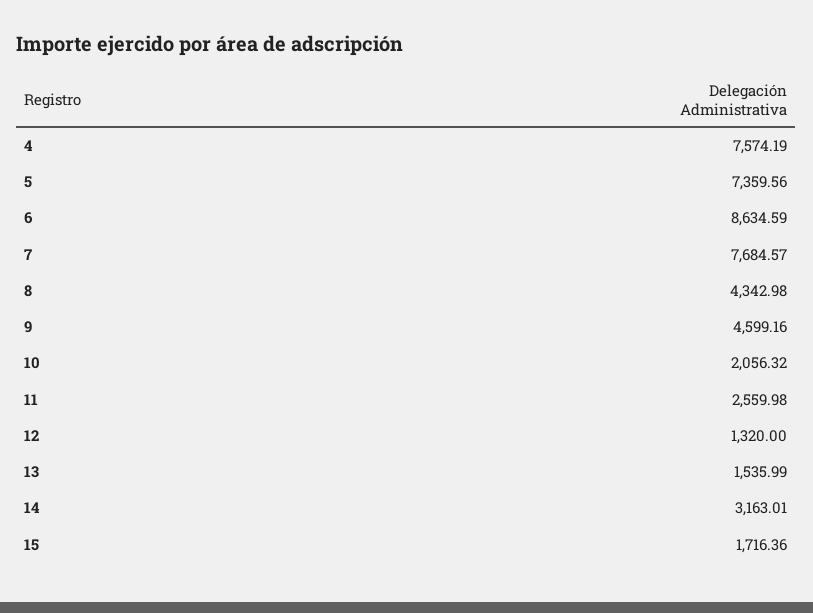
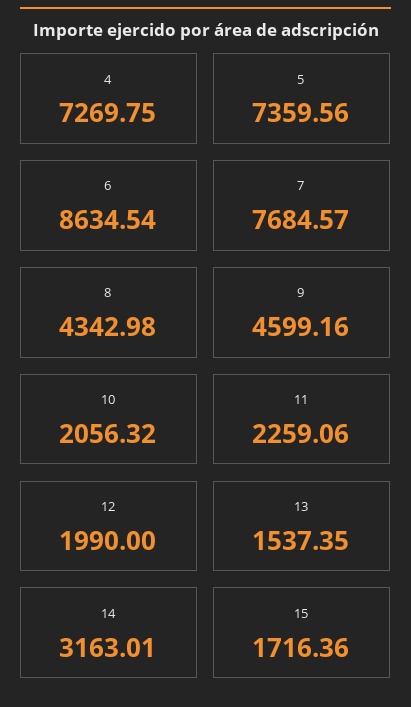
4: 7574.19 -> 7269.75
6: 8634.59 -> 8634.54
11: 2559.98 -> 2259.06
12: 1320 -> 1990
13: 1535.99 -> 1537.35

